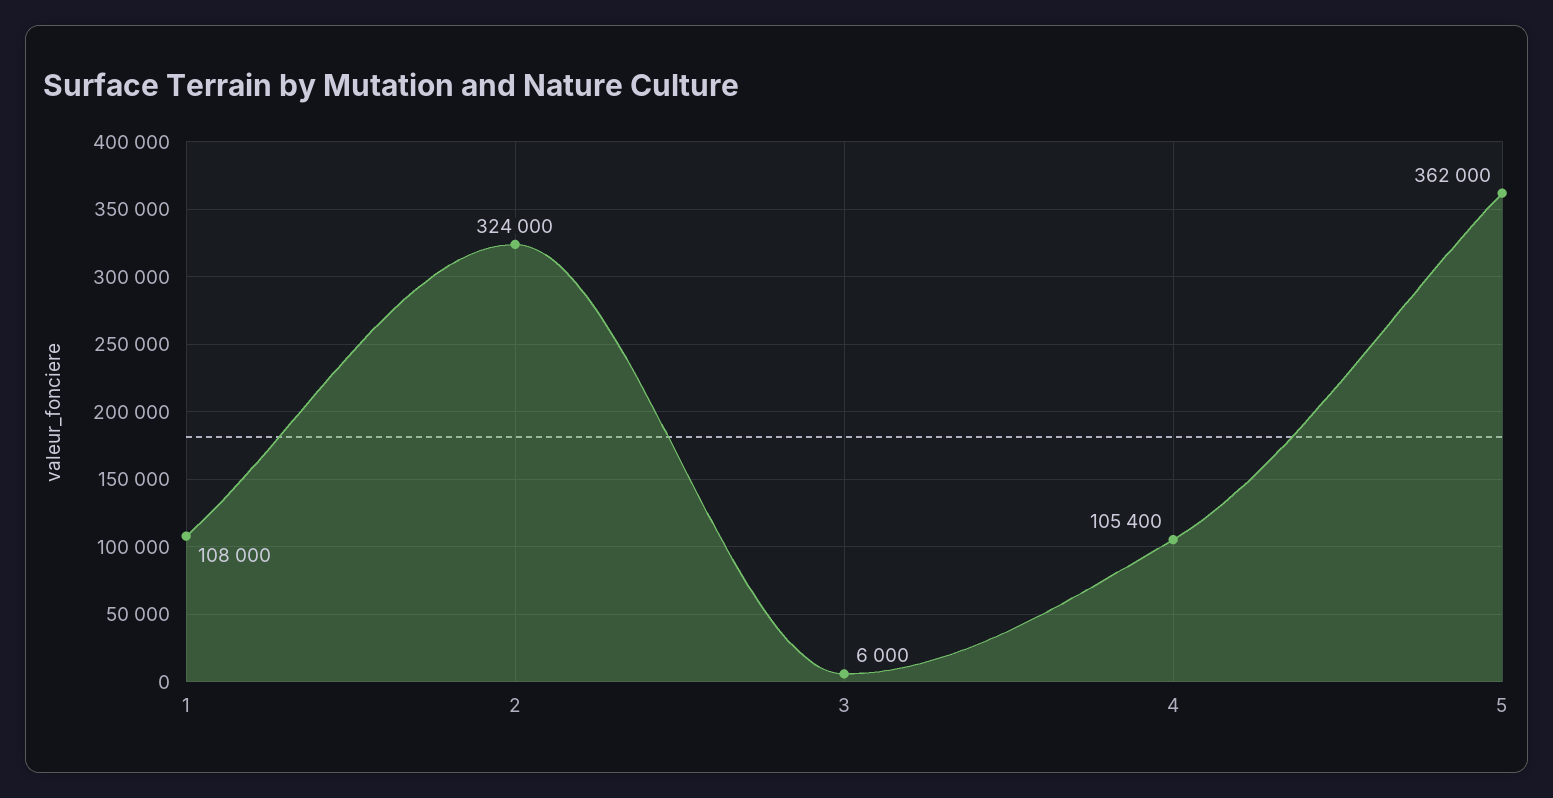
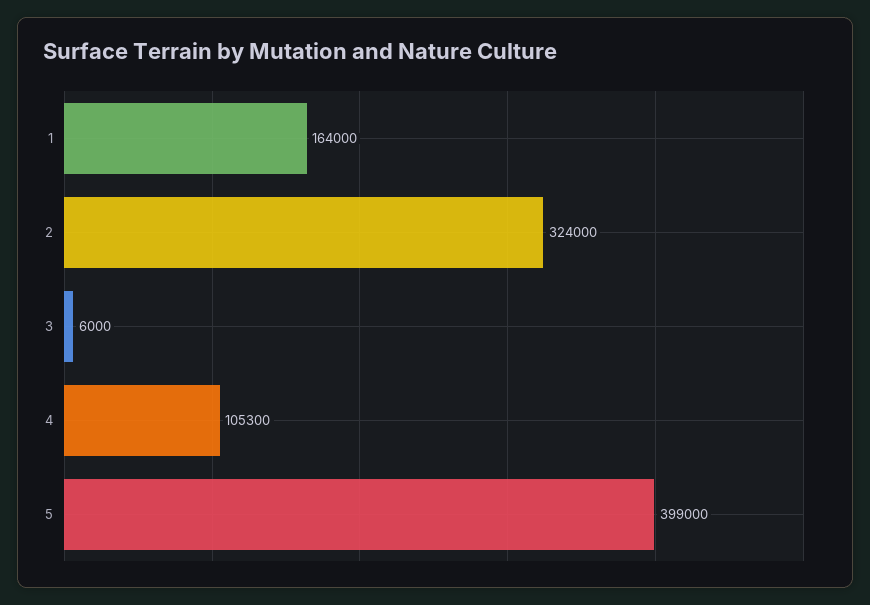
1: 108000 -> 164000
4: 105400 -> 105300
5: 362000 -> 399000

